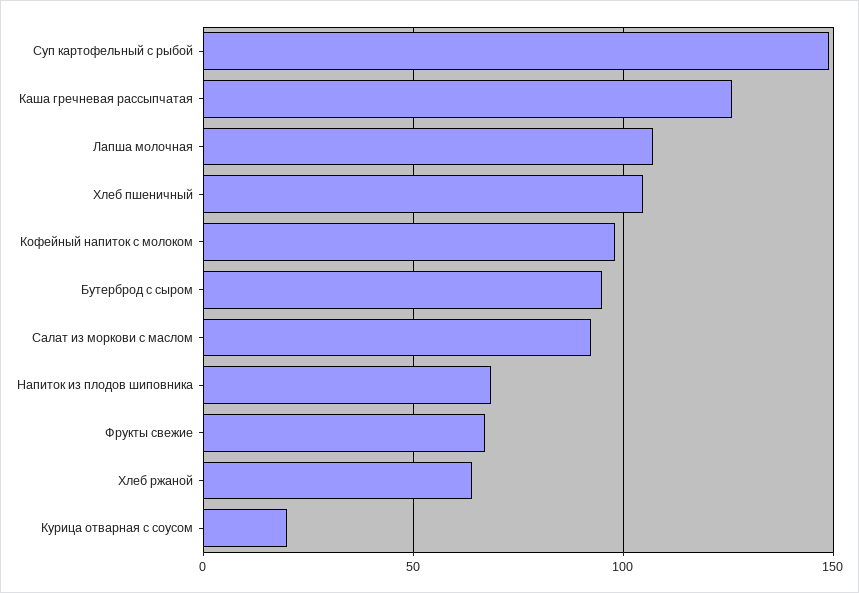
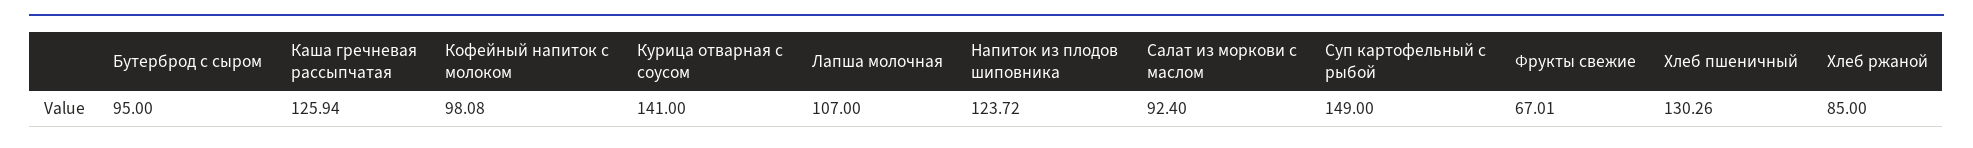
Хлеб пшеничный: 105 -> 130.26
Напиток из плодов шиповника: 70 -> 123.72
Хлеб ржаной: 65 -> 85
Курица отварная с соусом: 20 -> 141

